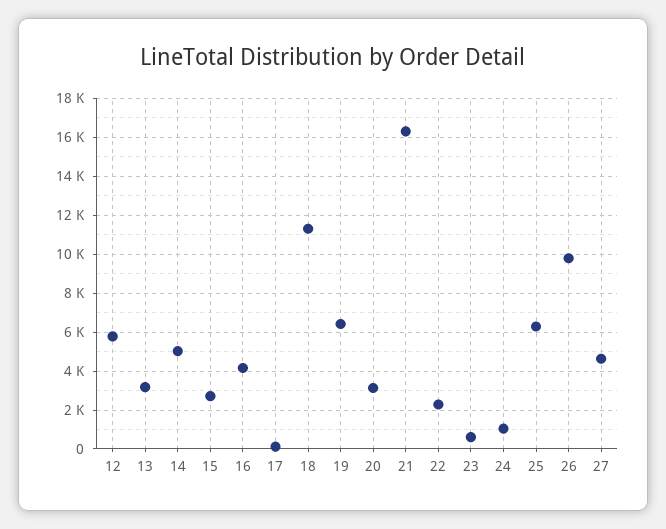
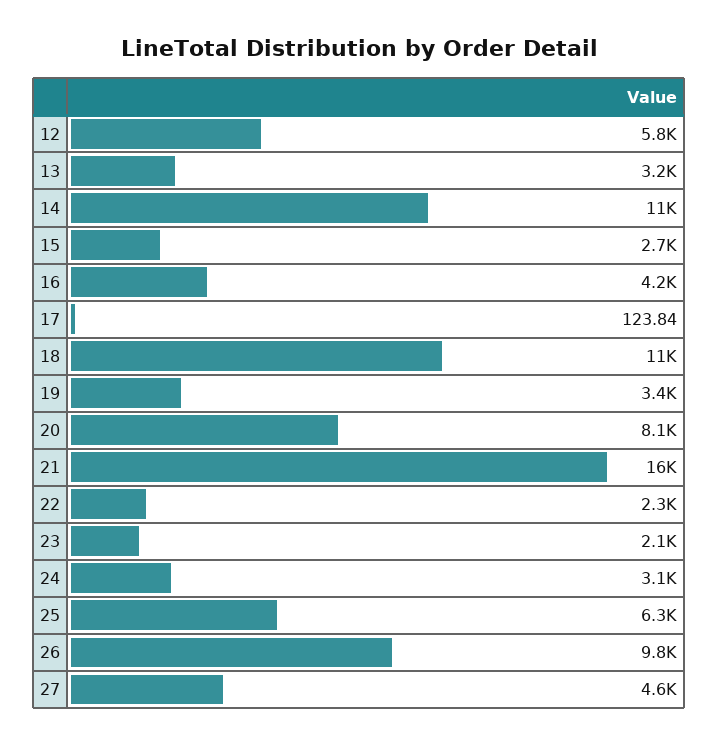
14: 5000 -> 11000
19: 6500 -> 3400
20: 3000 -> 8100
23: 500 -> 2100
24: 1000 -> 3100

